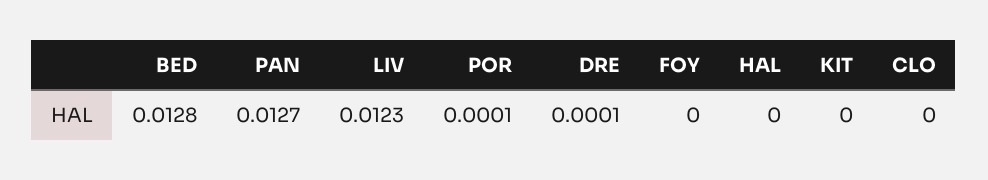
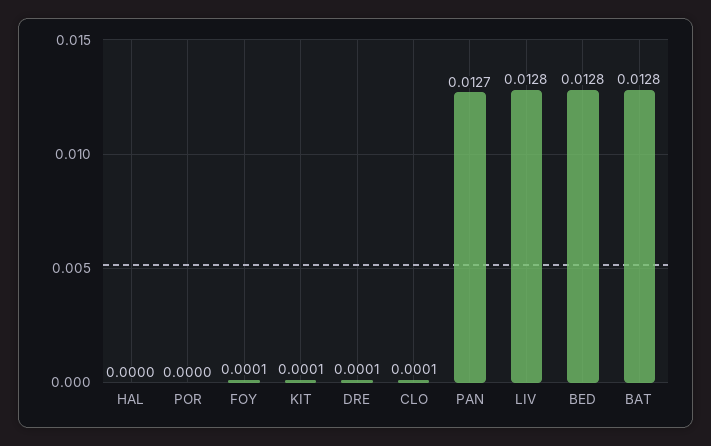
LIV: 0.0123 -> 0.0128
POR: 0.0001 -> 0
FOY: 0 -> 0.0001
KIT: 0 -> 0.0001
CLO: 0 -> 0.0001
BAT: none -> 0.0128

